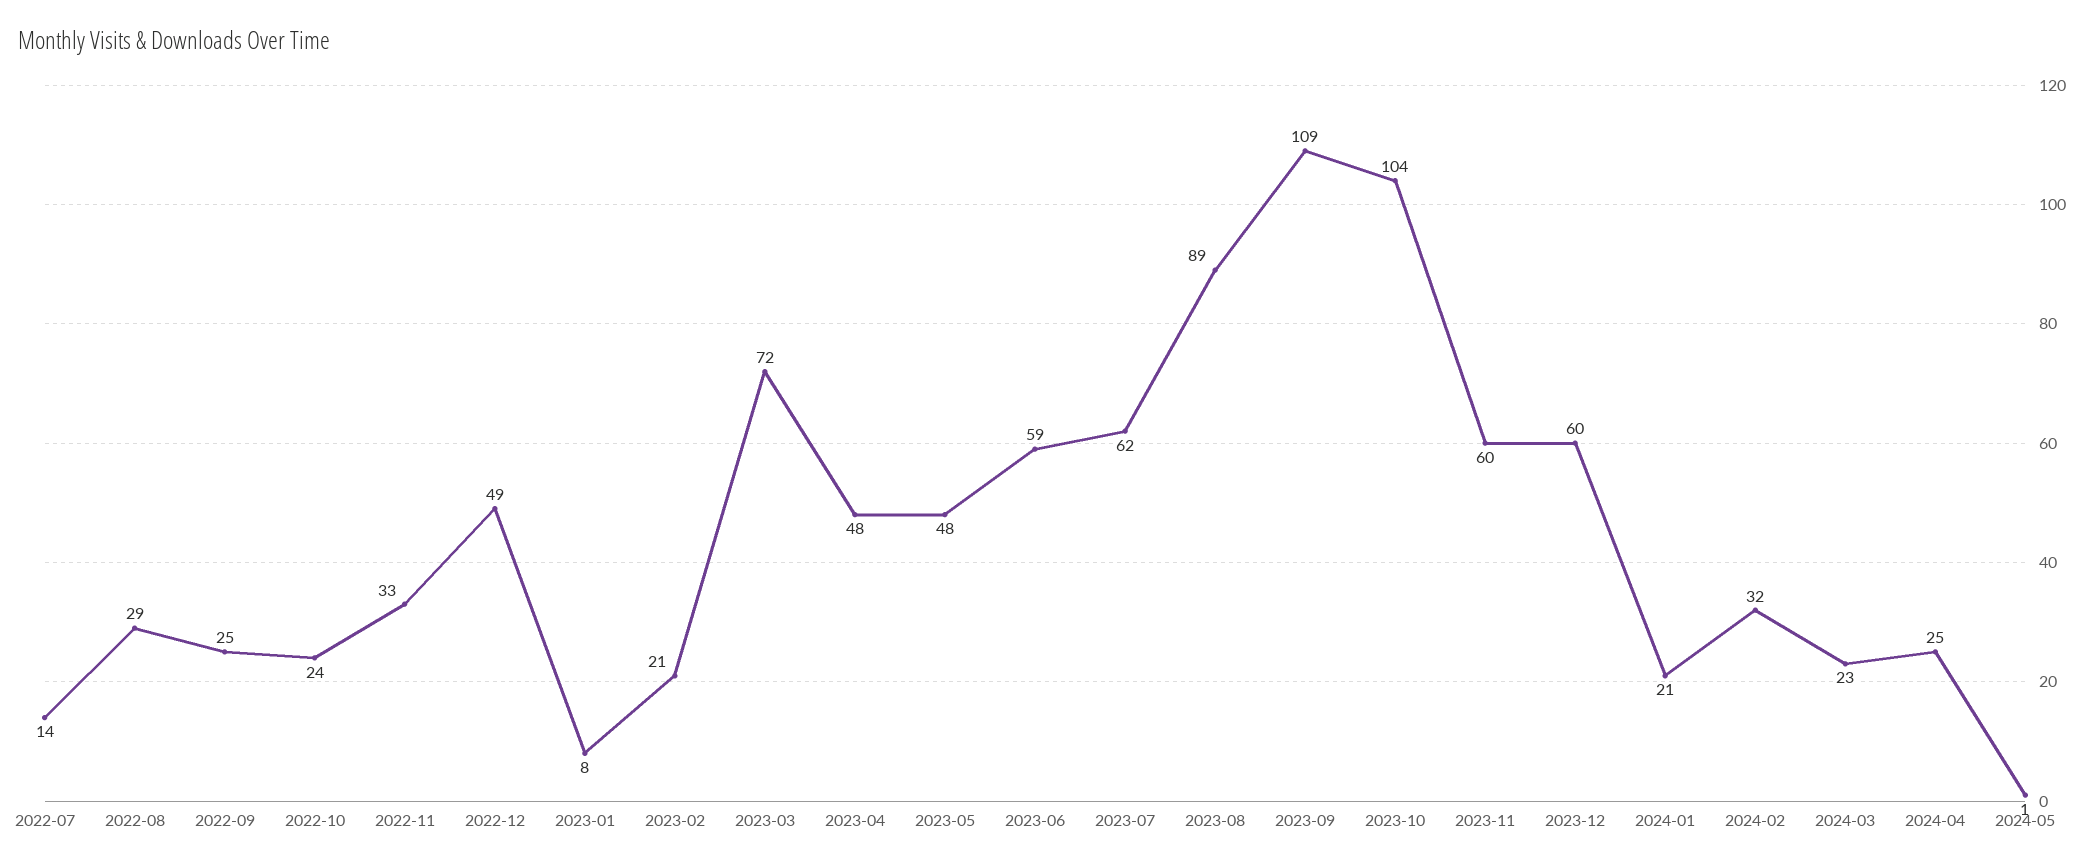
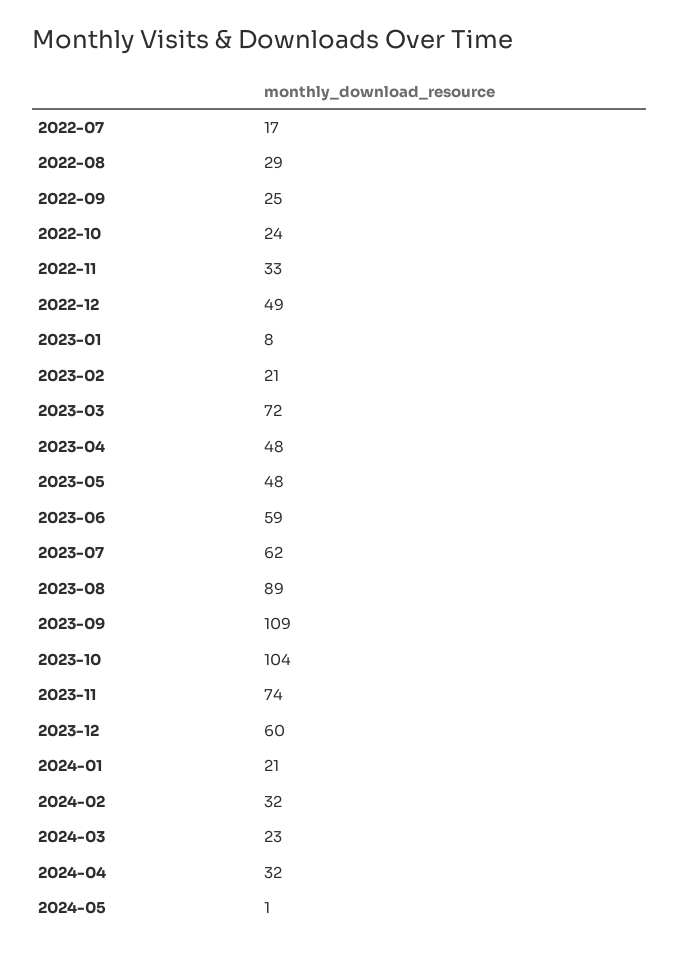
2022-07: 14 -> 17
2023-11: 60 -> 74
2024-04: 25 -> 32

